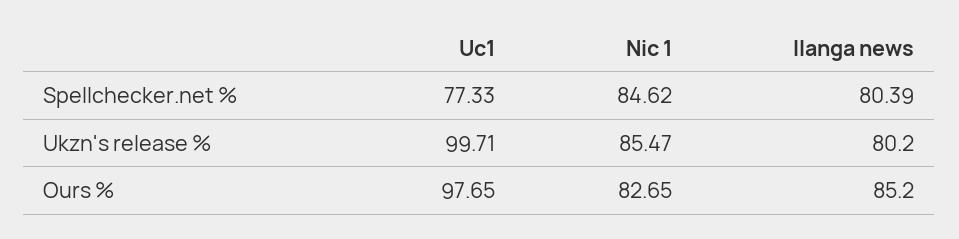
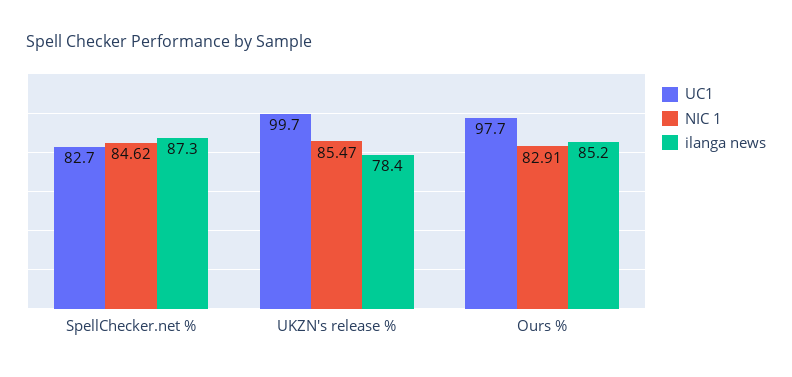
Uc1, Spellchecker.net %: 77.33 -> 82.7
Ilanga news, Spellchecker.net %: 80.39 -> 87.3
Ilanga news, Ukzn's release %: 80.2 -> 78.4
Nic 1, Ours %: 82.65 -> 82.91

